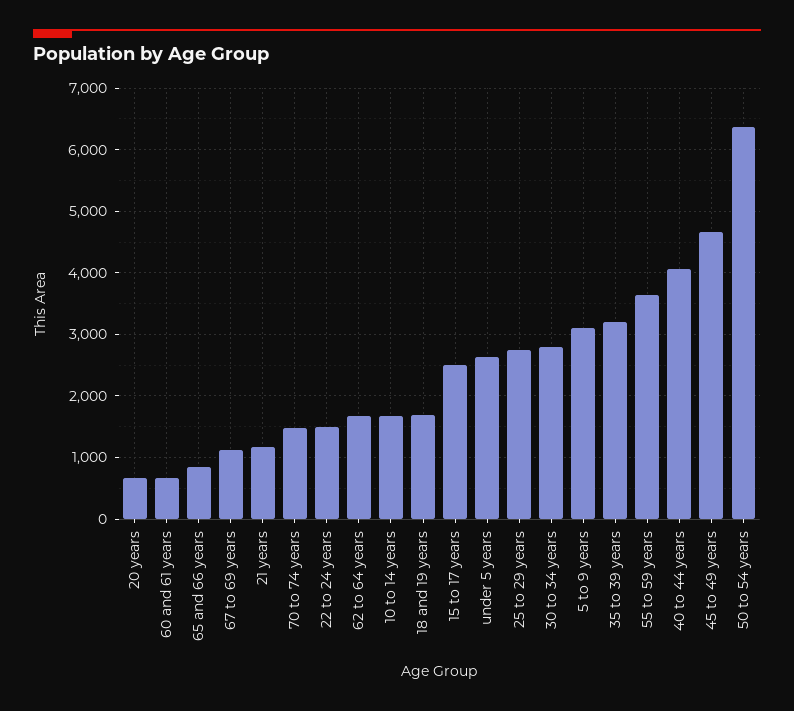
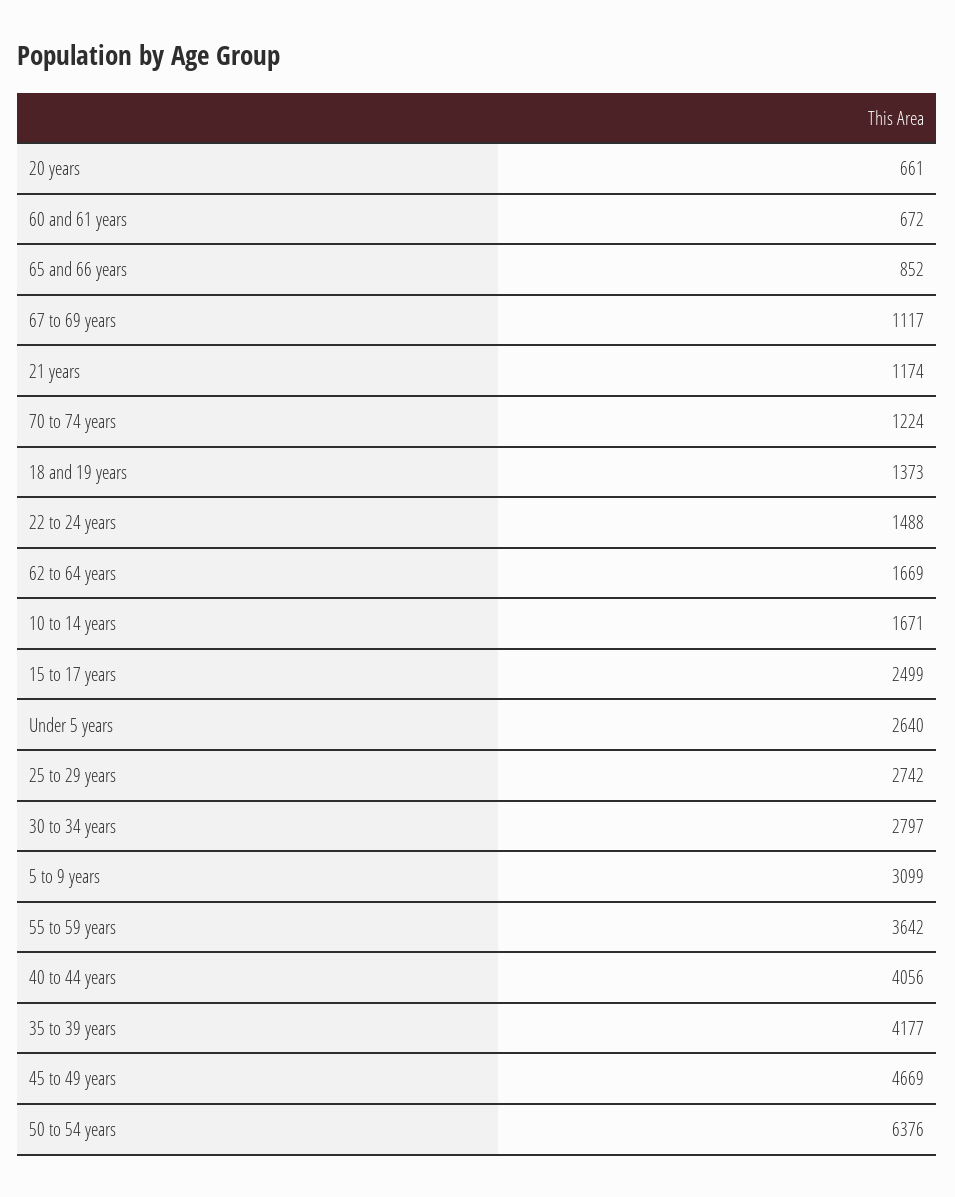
70 to 74 years: 1500 -> 1224
18 and 19 years: 1700 -> 1373
35 to 39 years: 3200 -> 4177

